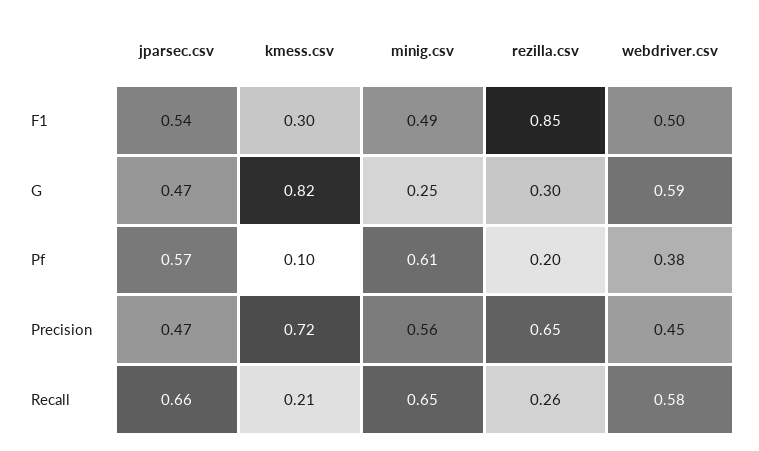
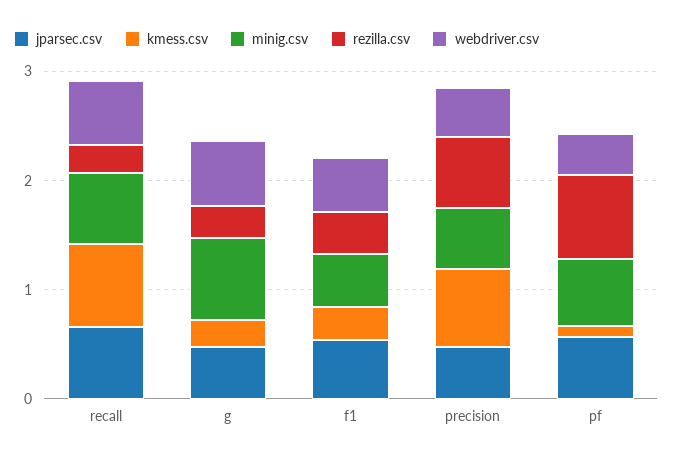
rezilla.csv, F1: 0.85 -> 0.4
kmess.csv, G: 0.82 -> 0.2
minig.csv, G: 0.25 -> 0.8
rezilla.csv, Pf: 0.2 -> 0.8
kmess.csv, Recall: 0.21 -> 0.8

